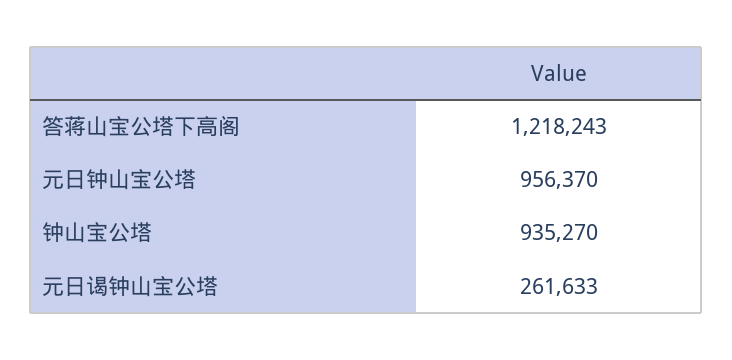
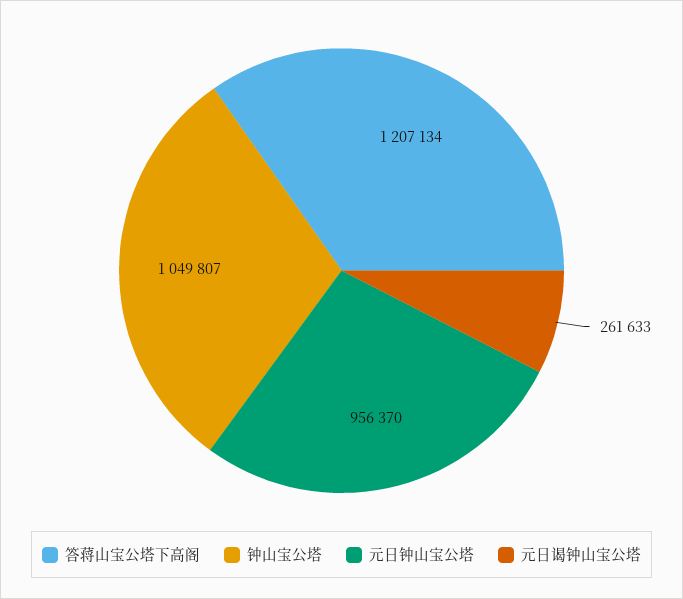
答蒋山宝公塔下高阁: 1218243 -> 1207134
钟山宝公塔: 935270 -> 1049807

